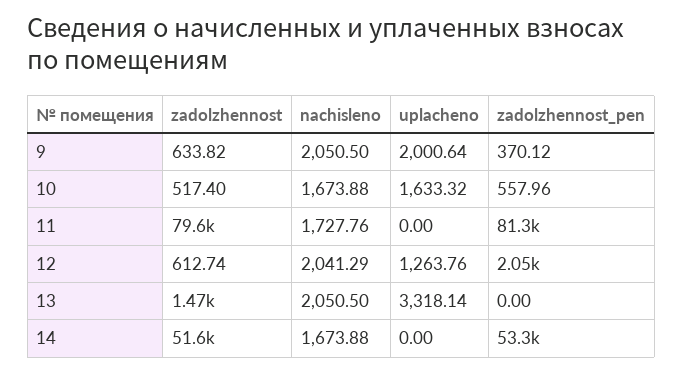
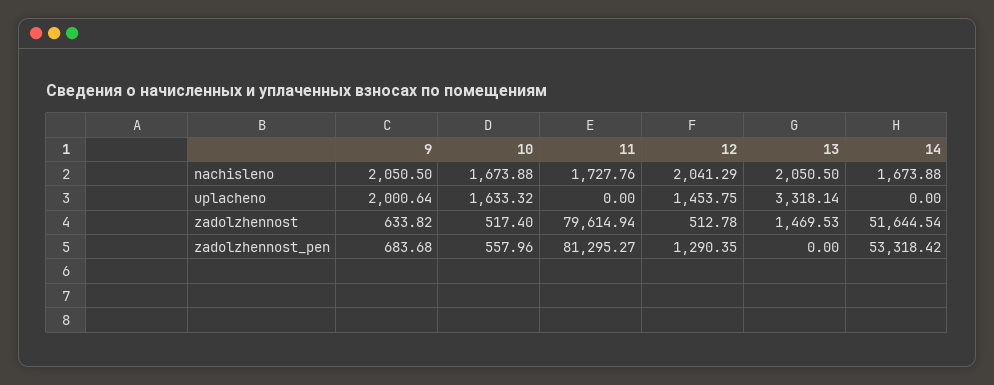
zadolzhennost_pen, 9: 370.12 -> 683.68
zadolzhennost, 12: 612.74 -> 512.78
uplacheno, 12: 1263.76 -> 1453.75
zadolzhennost_pen, 12: 2050 -> 1290.35

